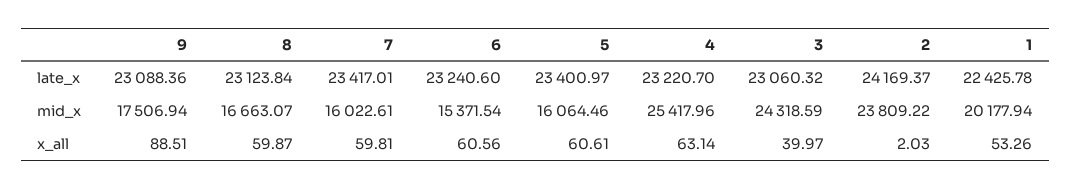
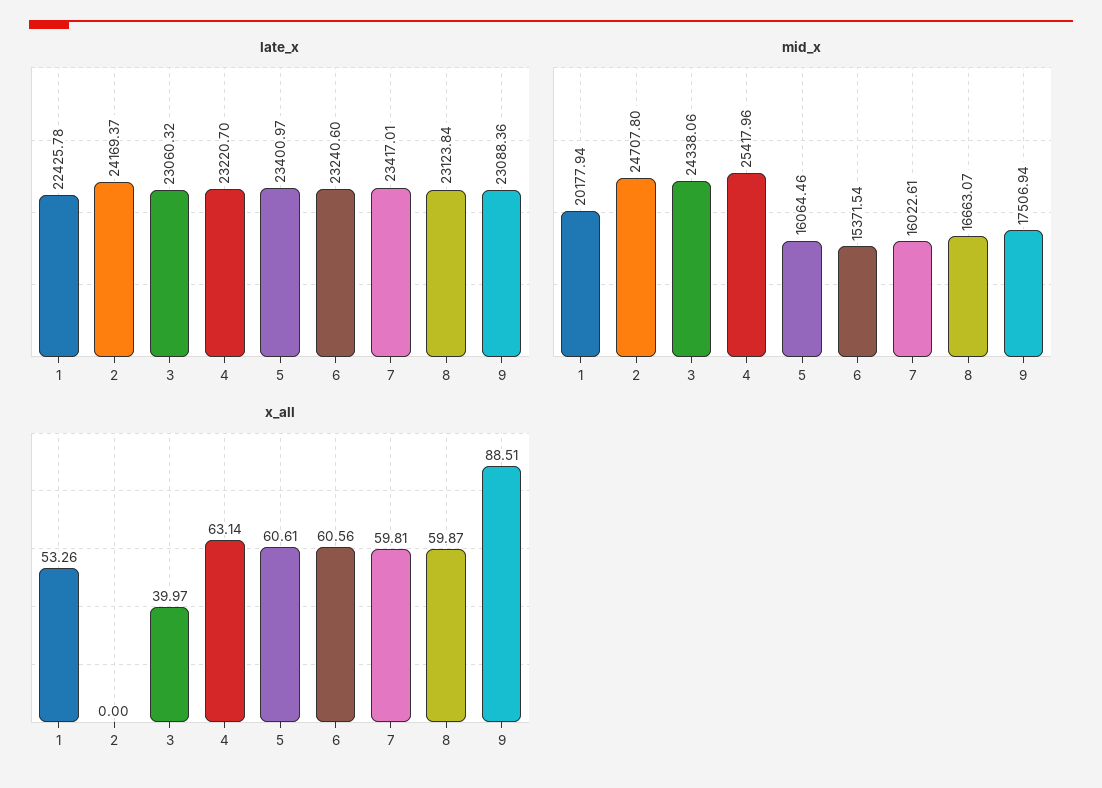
mid_x, 3: 24318.59 -> 24338.06
mid_x, 2: 23809.22 -> 24707.8
x_all, 2: 2.03 -> 0

